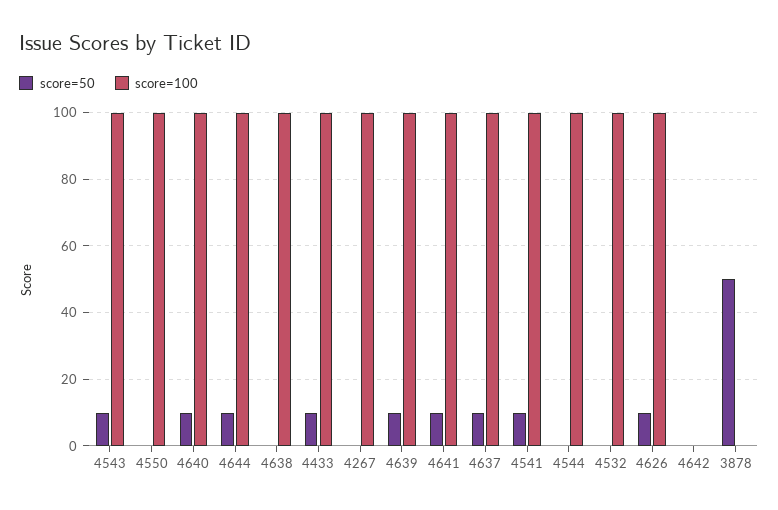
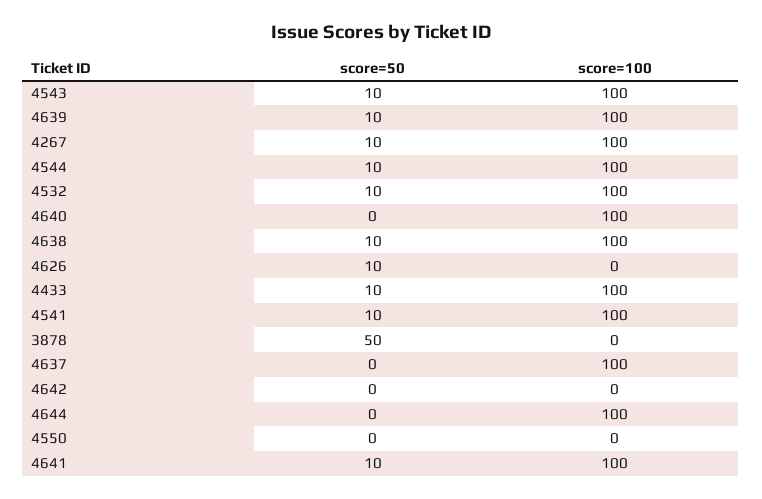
score=100, 4550: 100 -> 0
score=50, 4640: 10 -> 0
score=50, 4644: 10 -> 0
score=50, 4638: 0 -> 10
score=50, 4267: 0 -> 10
score=50, 4637: 10 -> 0
score=50, 4544: 0 -> 10
score=50, 4532: 0 -> 10
score=100, 4626: 100 -> 0

